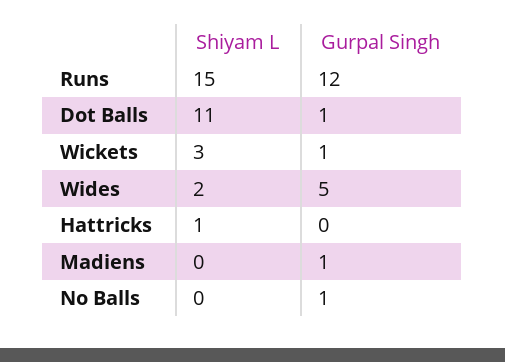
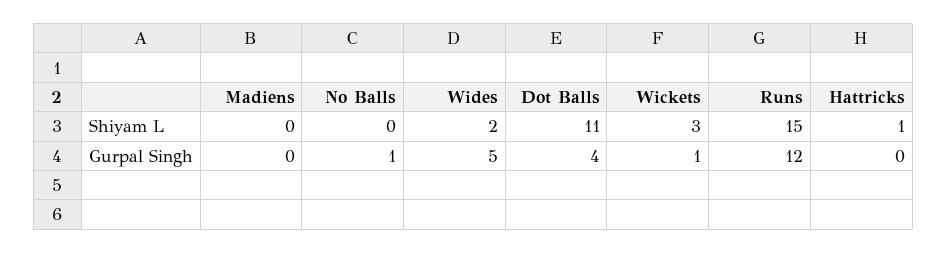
Gurpal Singh, Dot Balls: 1 -> 4
Gurpal Singh, Madiens: 1 -> 0

